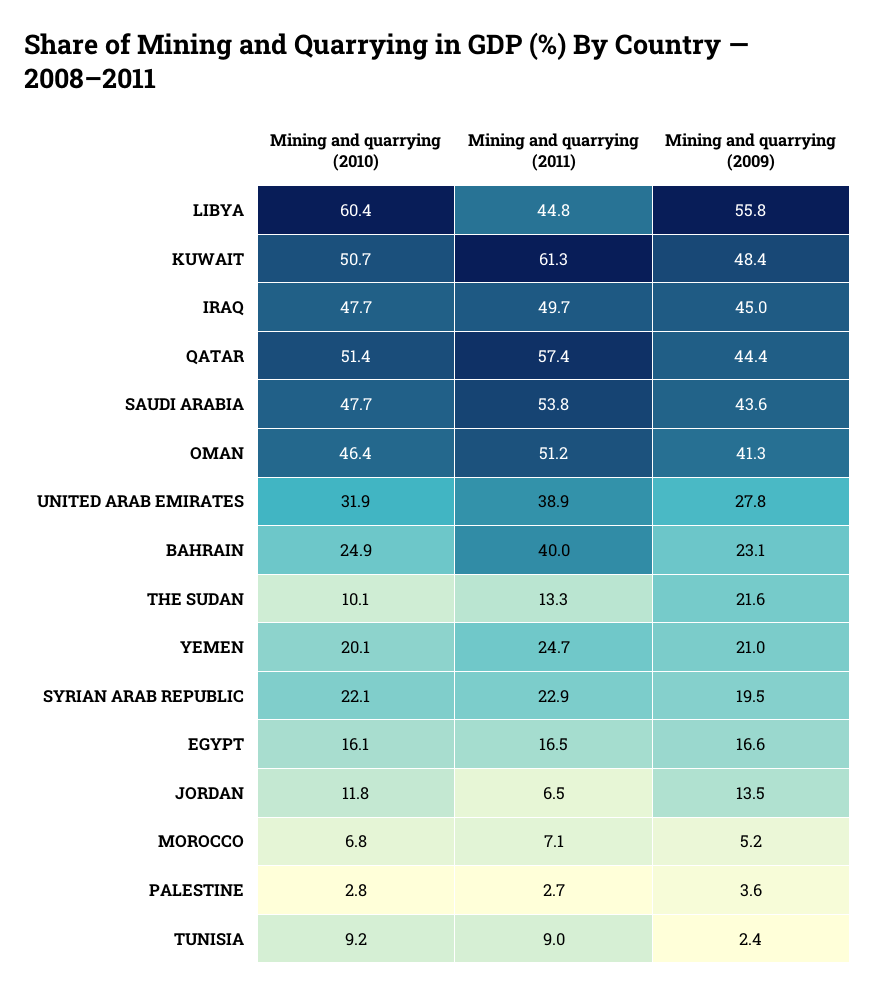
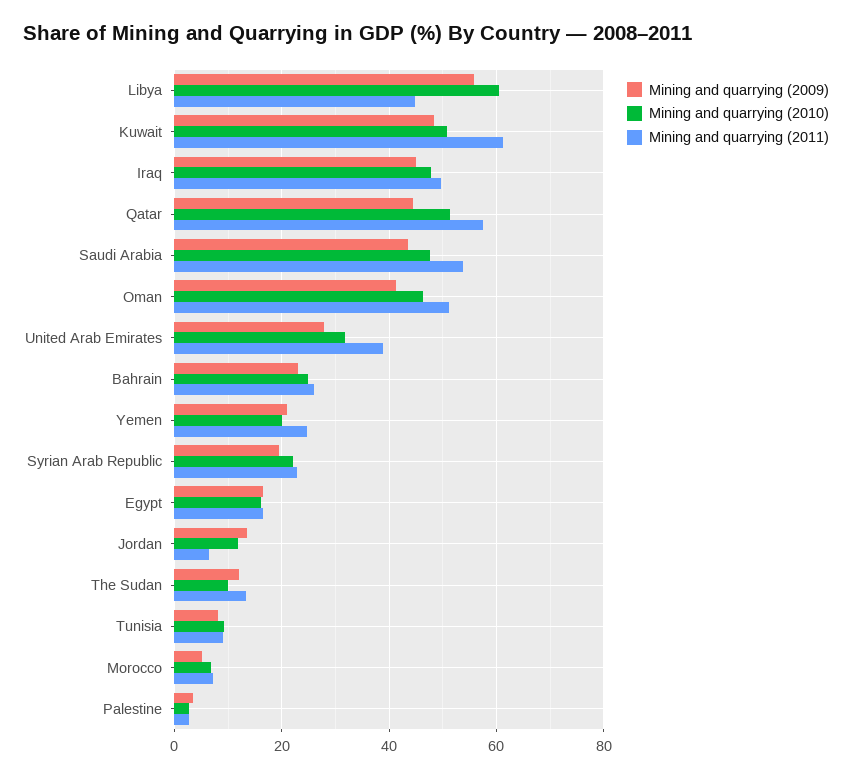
Mining and quarrying (2011), BAHRAIN: 40 -> 26
Mining and quarrying (2009), THE SUDAN: 21.6 -> 12
Mining and quarrying (2009), TUNISIA: 2.4 -> 8

